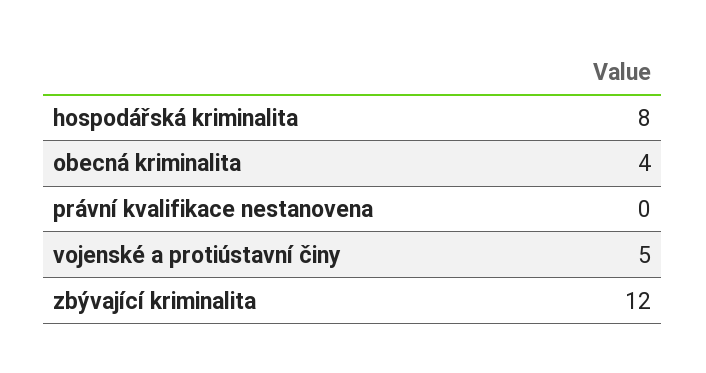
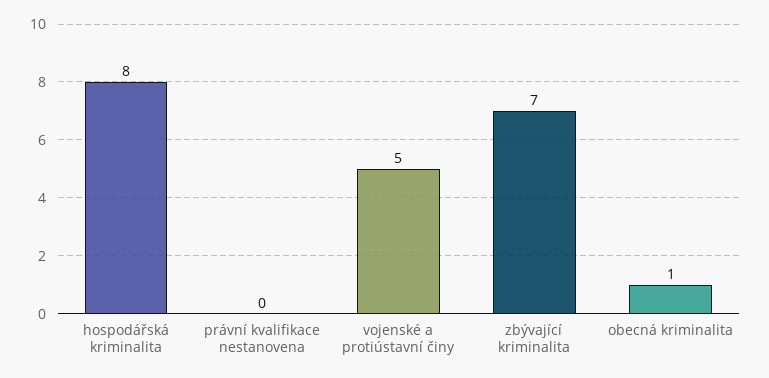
obecná kriminalita: 4 -> 1
zbývající kriminalita: 12 -> 7

